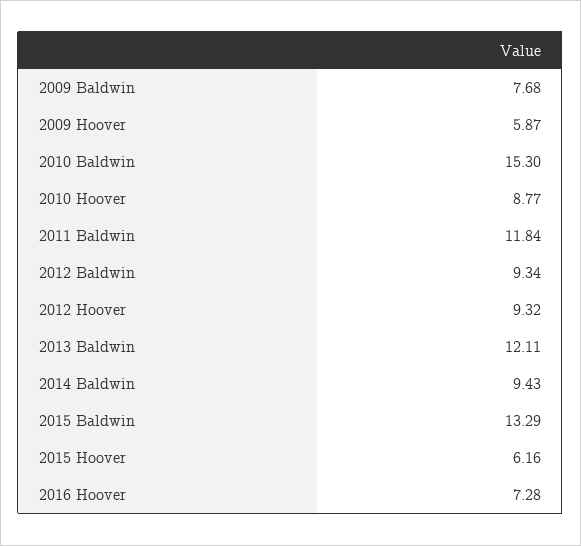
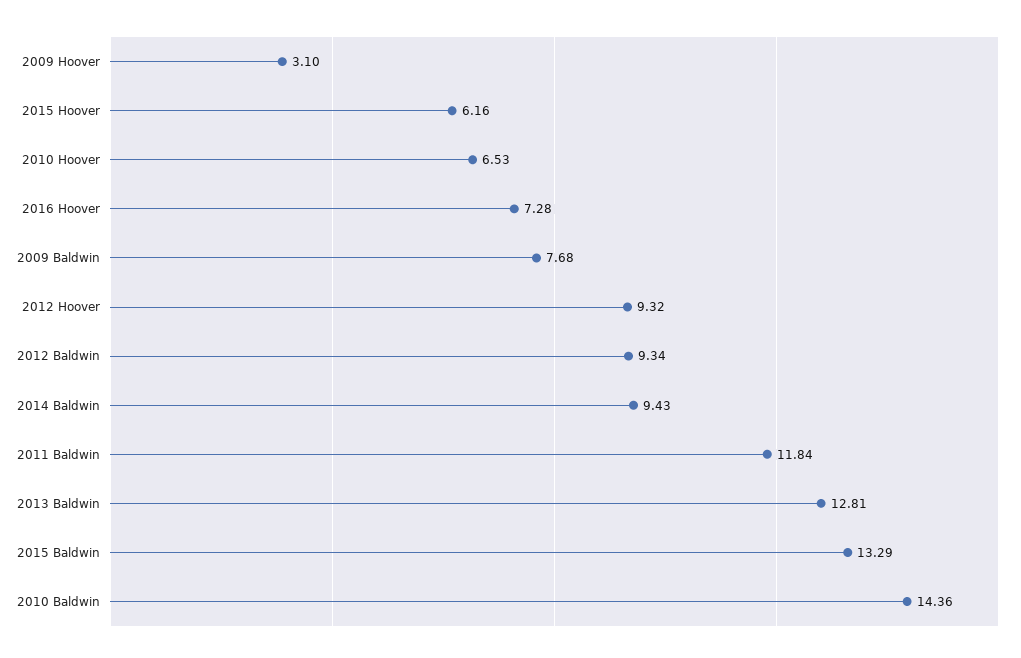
2009 Hoover: 5.87 -> 3.1
2010 Baldwin: 15.3 -> 14.36
2010 Hoover: 8.77 -> 6.53
2013 Baldwin: 12.11 -> 12.81

